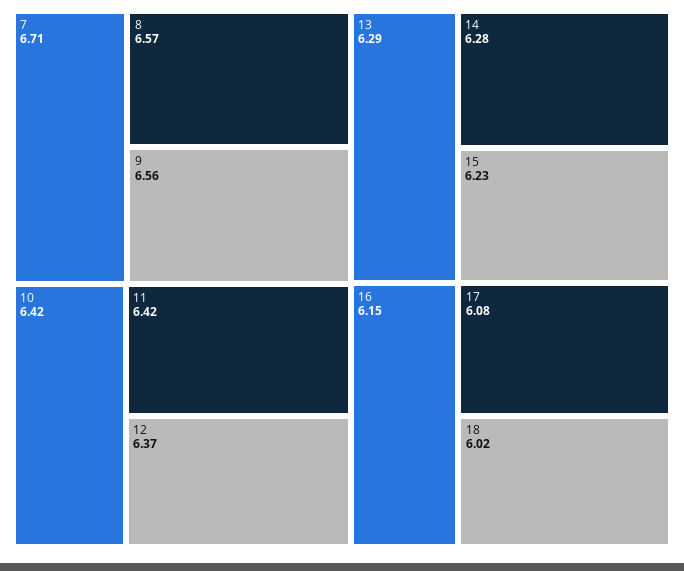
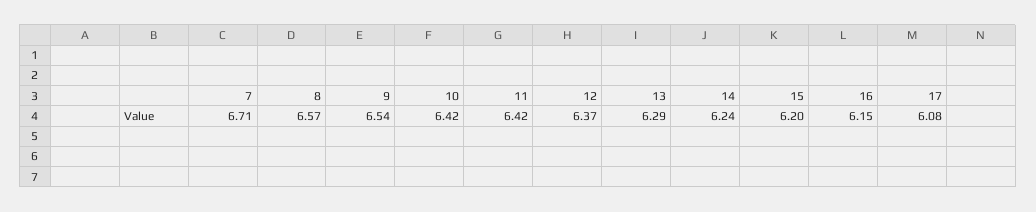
9: 6.56 -> 6.54
14: 6.28 -> 6.24
15: 6.23 -> 6.2
18: 6.02 -> none

